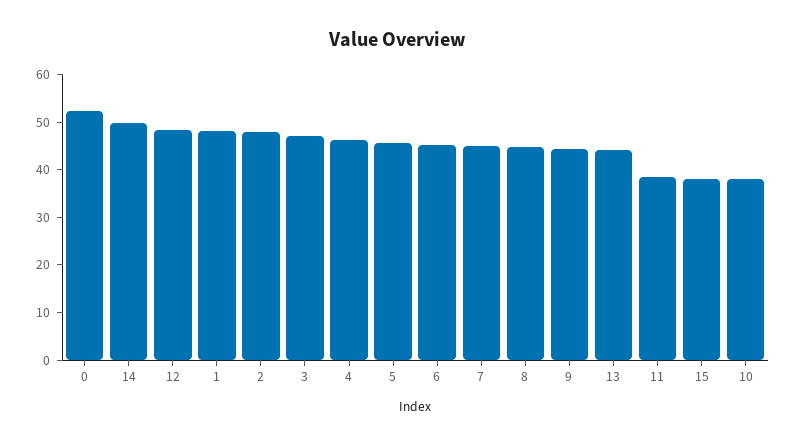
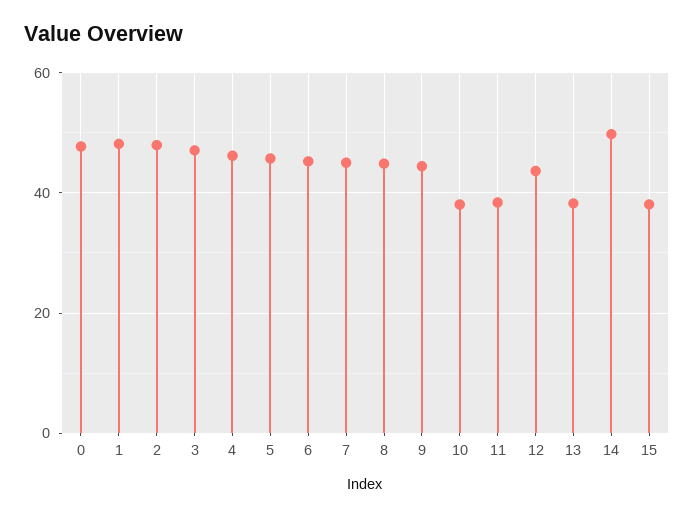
0: 52 -> 48
12: 48 -> 44
13: 44 -> 38

